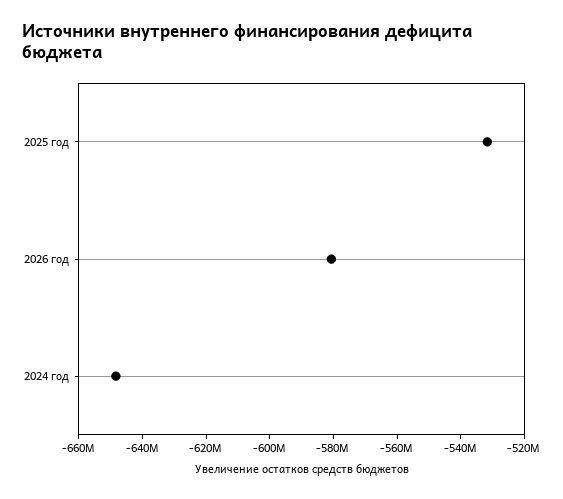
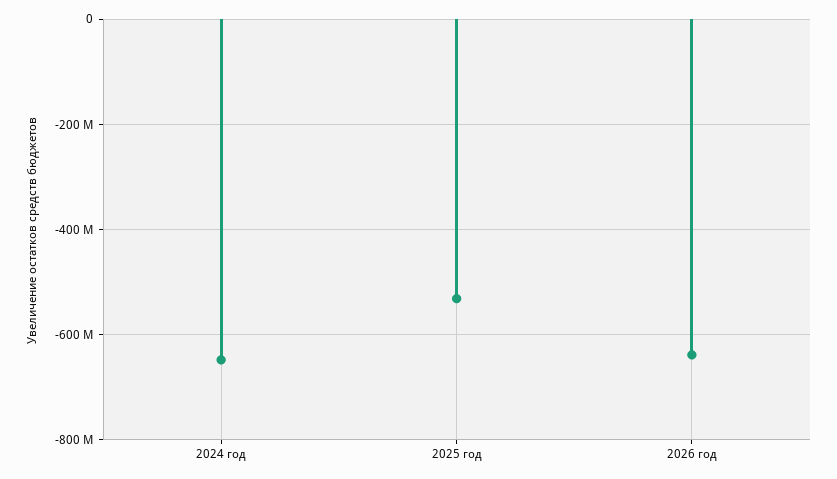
2026 год: -580000000 -> -640000000

